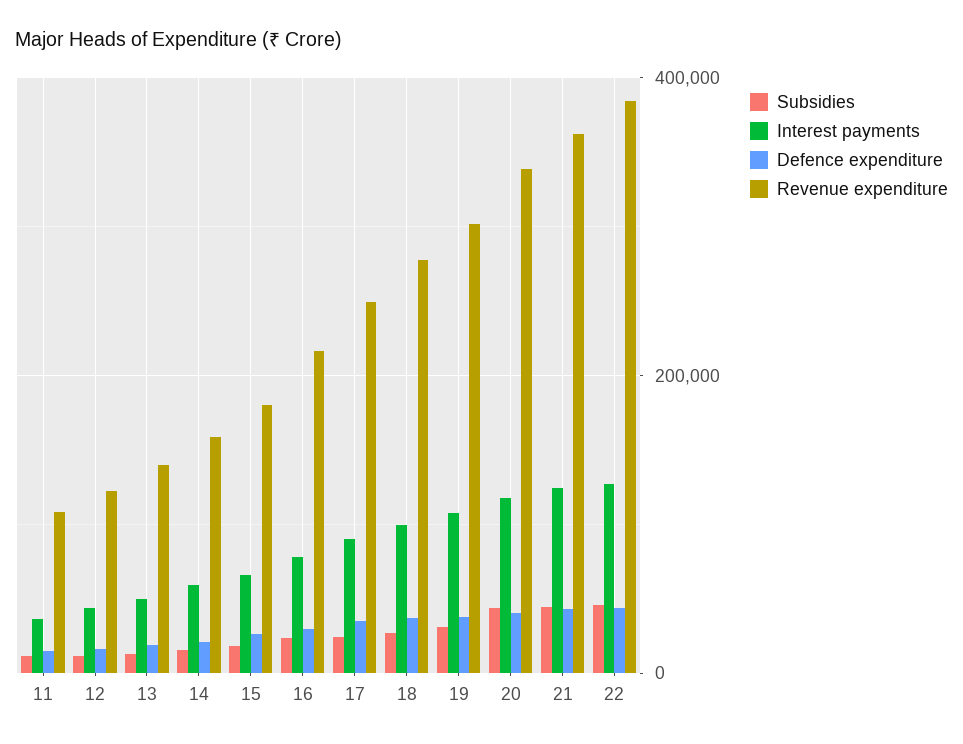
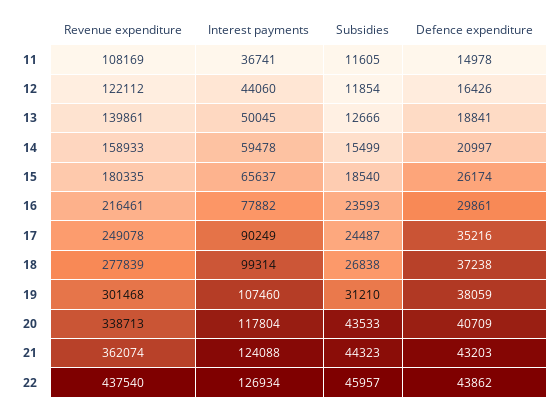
Revenue expenditure, 22: 380000 -> 437540

